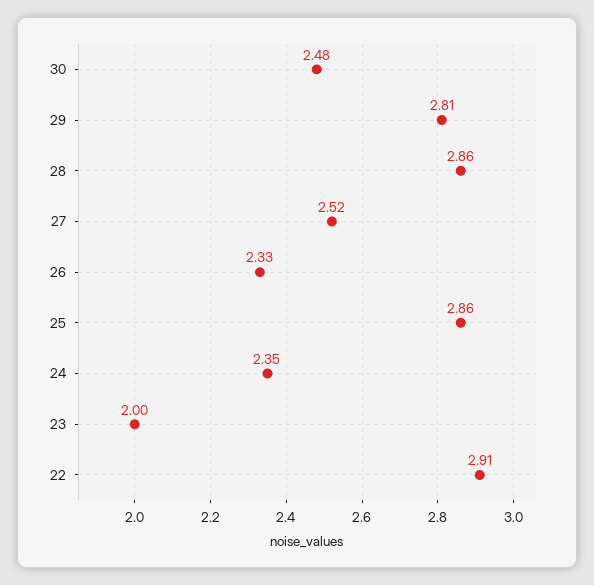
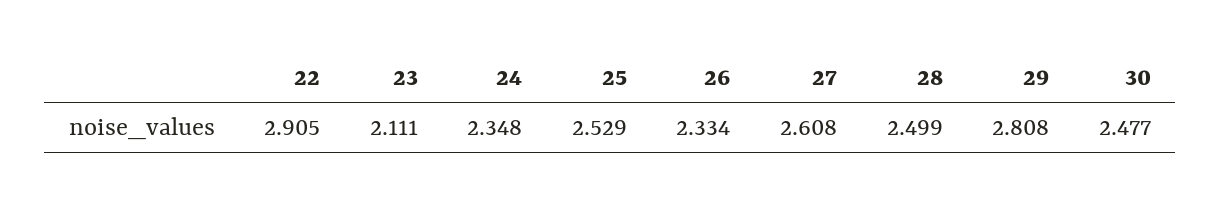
28: 2.86 -> 2.499
27: 2.52 -> 2.608
25: 2.86 -> 2.529
23: 2 -> 2.111

